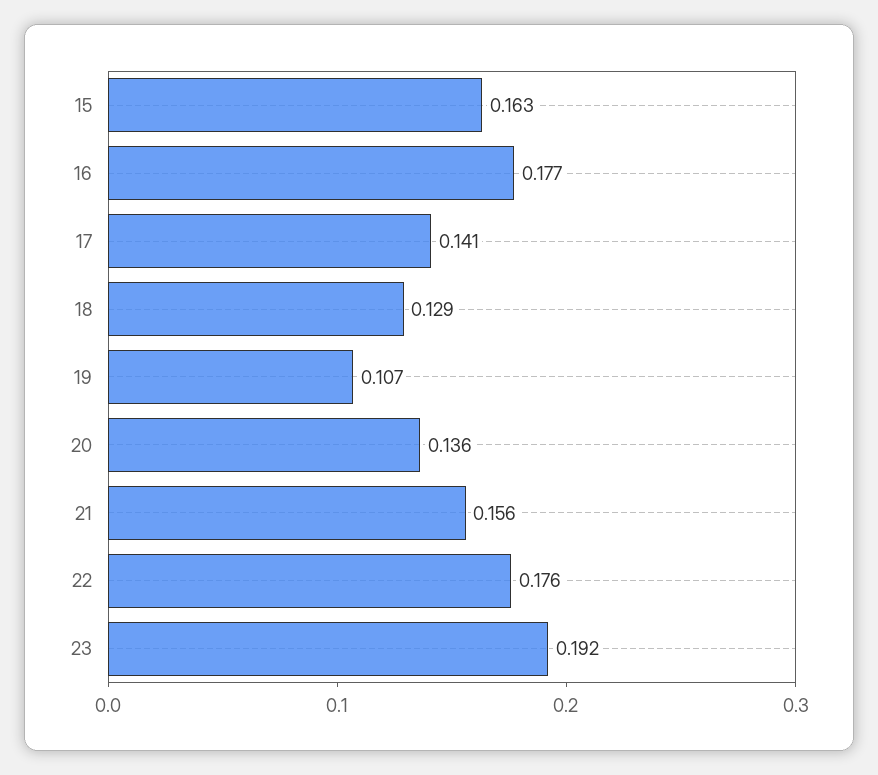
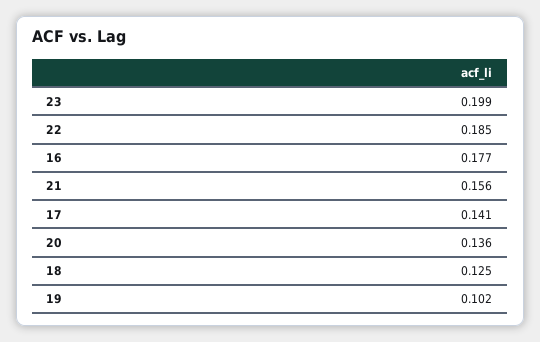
15: 0.163 -> none
18: 0.129 -> 0.125
19: 0.107 -> 0.102
22: 0.176 -> 0.185
23: 0.192 -> 0.199

